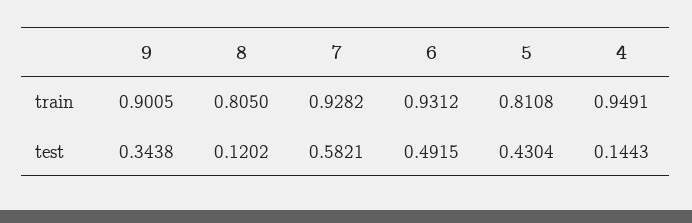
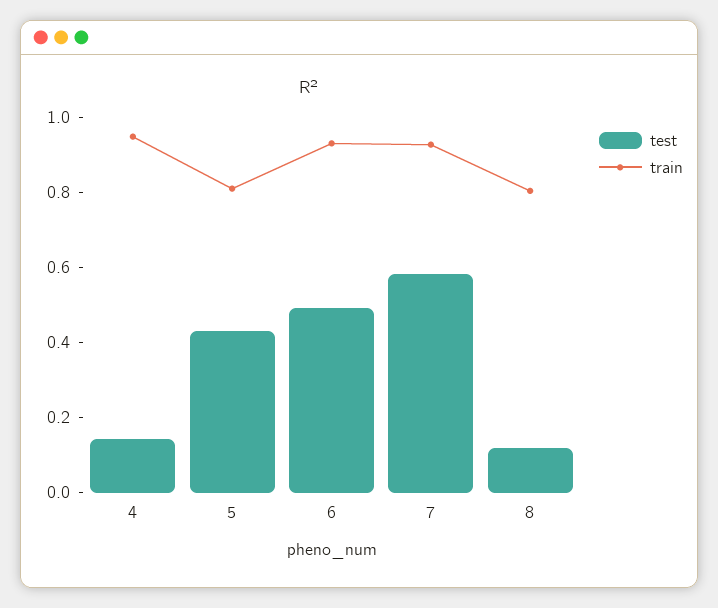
train, 9: 0.9005 -> none
test, 9: 0.3438 -> none

